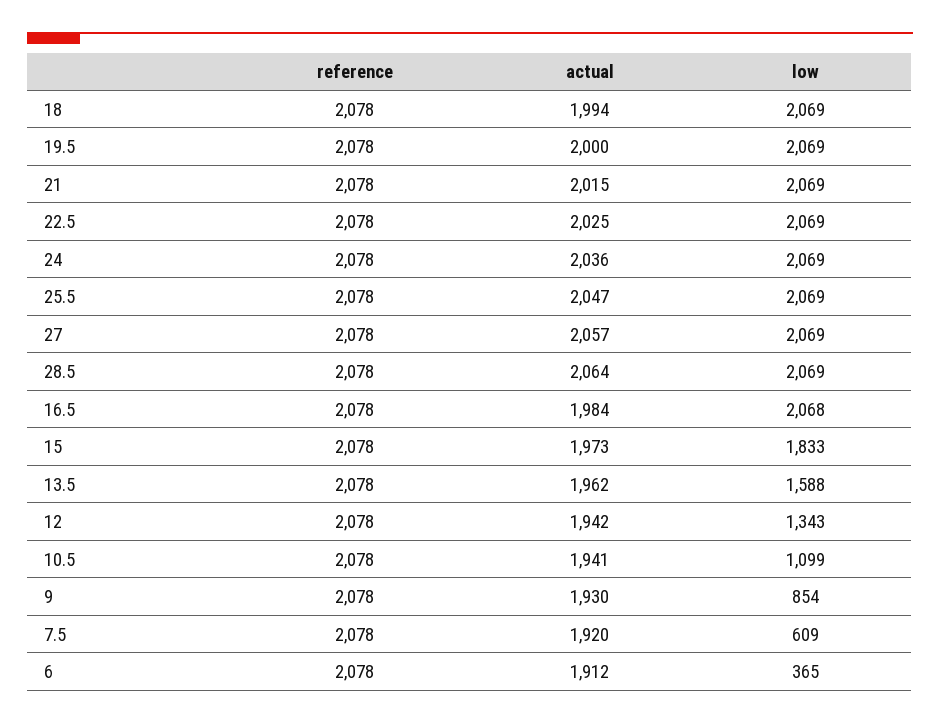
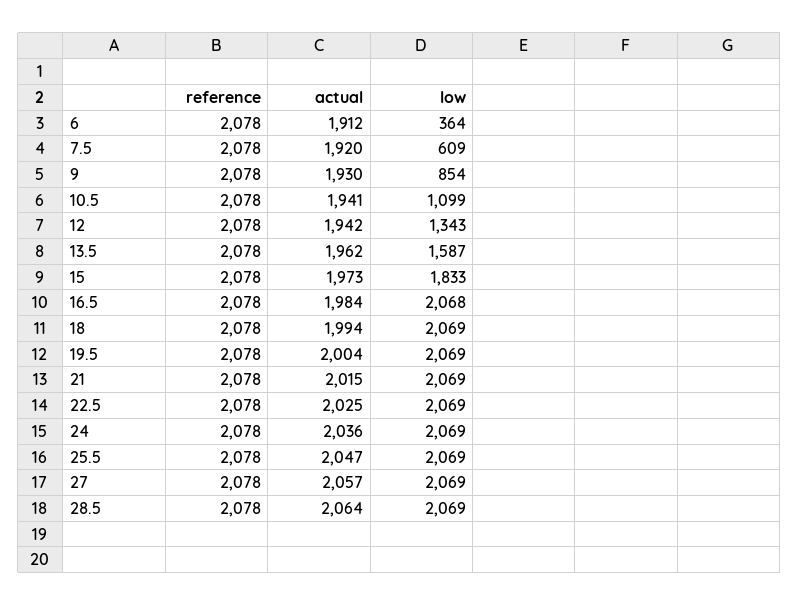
actual, 19.5: 2000 -> 2004
low, 13.5: 1588 -> 1587
low, 6: 365 -> 364

